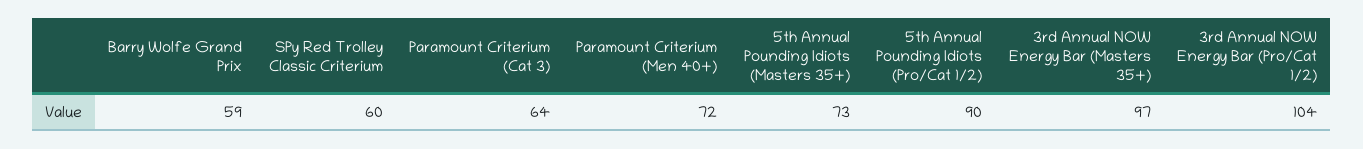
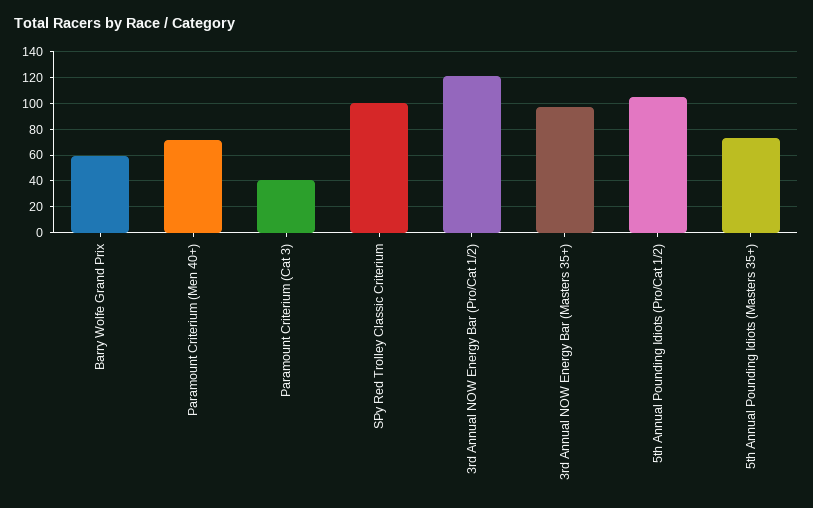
SPy Red Trolley Classic Criterium: 60 -> 100
Paramount Criterium (Cat 3): 64 -> 40
5th Annual Pounding Idiots (Pro/Cat 1/2): 90 -> 105
3rd Annual NOW Energy Bar (Pro/Cat 1/2): 104 -> 120

